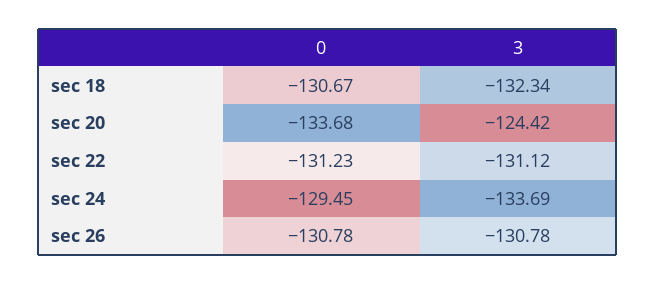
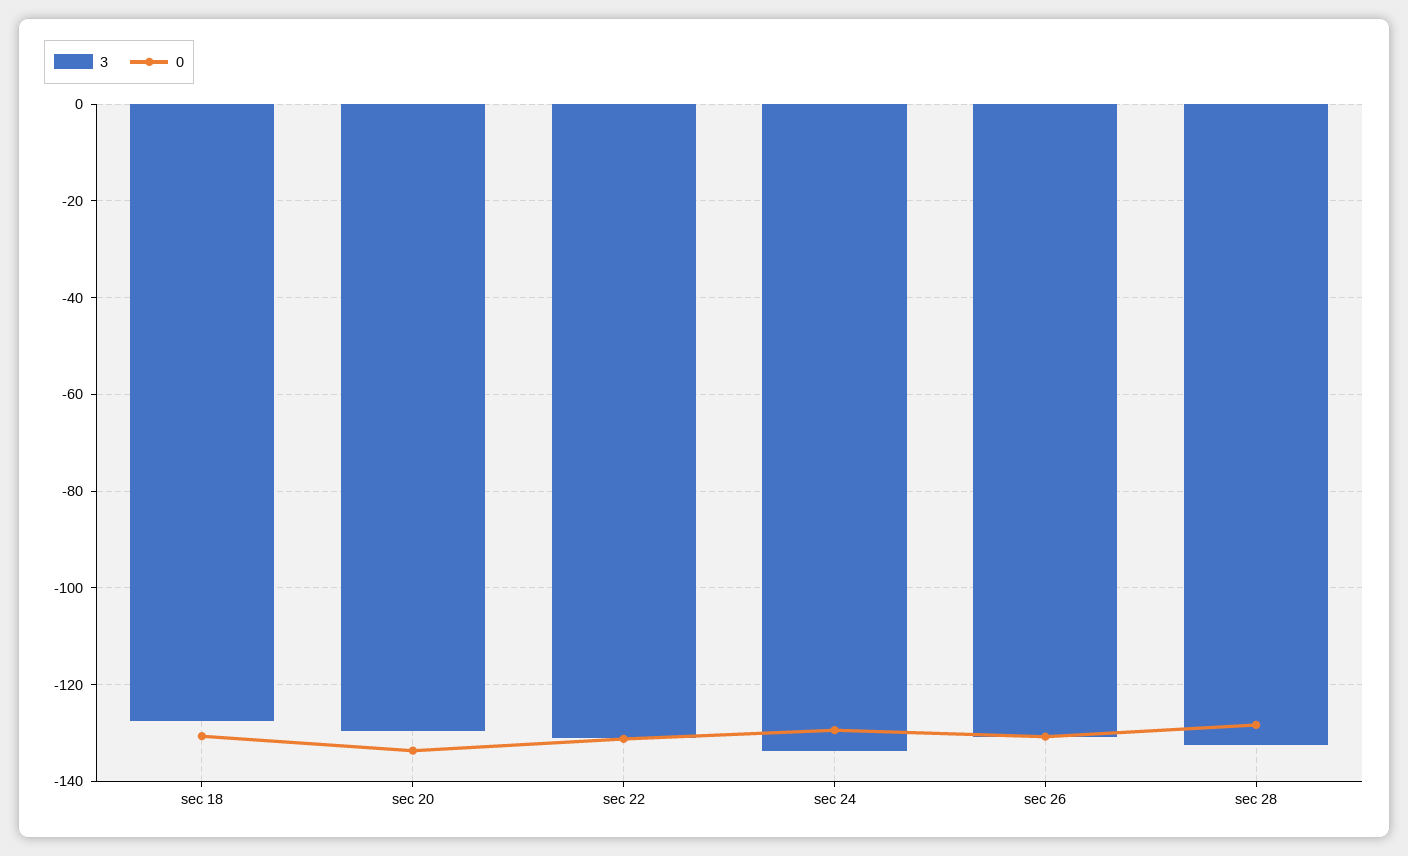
3, sec 18: -132.34 -> -128
3, sec 20: -124.42 -> -130
3, sec 28: none -> -132
0, sec 28: none -> -128

